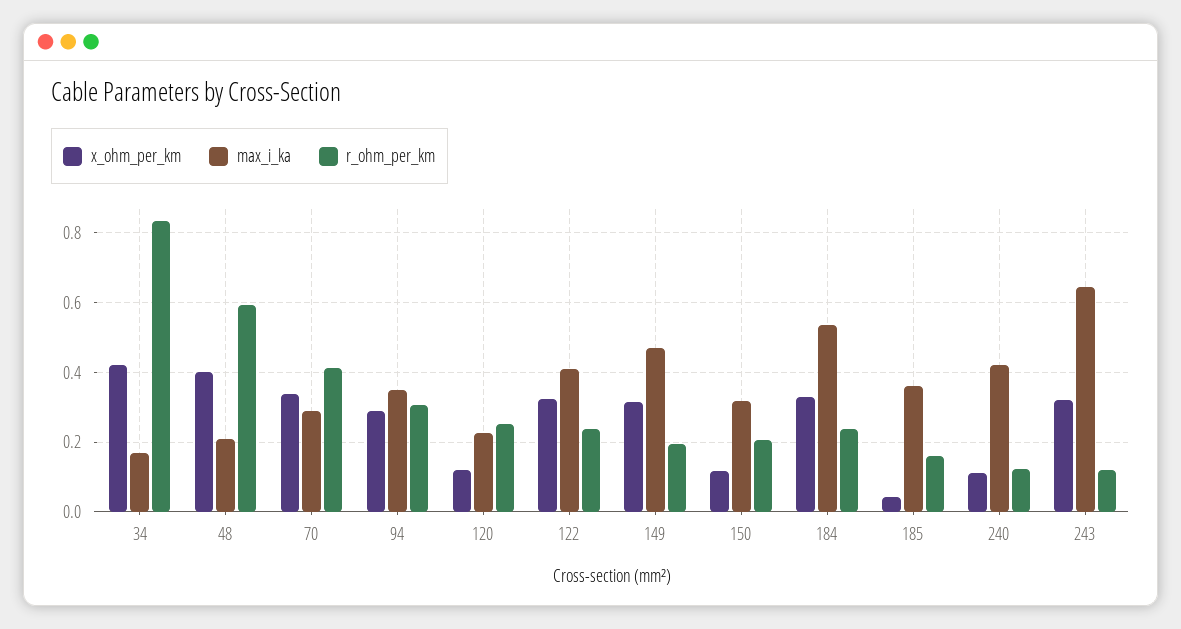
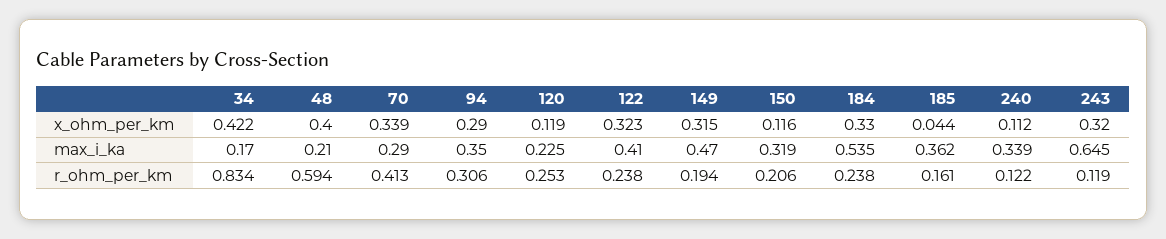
max_i_ka, 240: 0.42 -> 0.339

